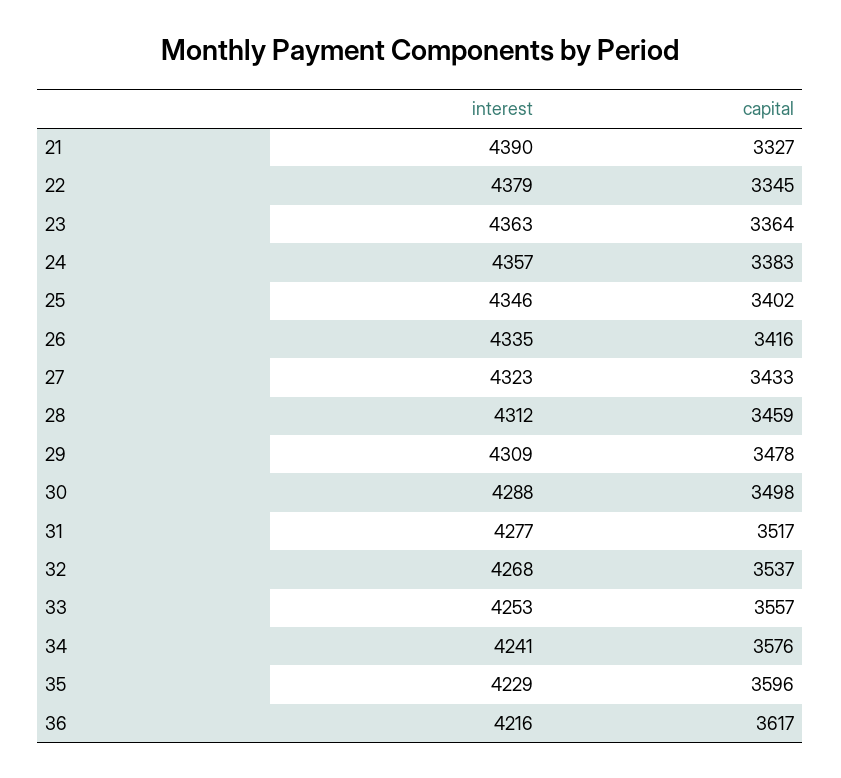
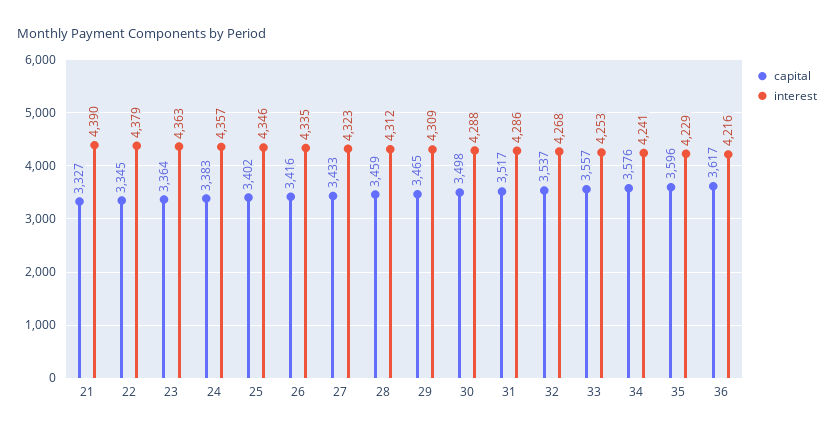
capital, 29: 3478 -> 3465
interest, 31: 4277 -> 4286

